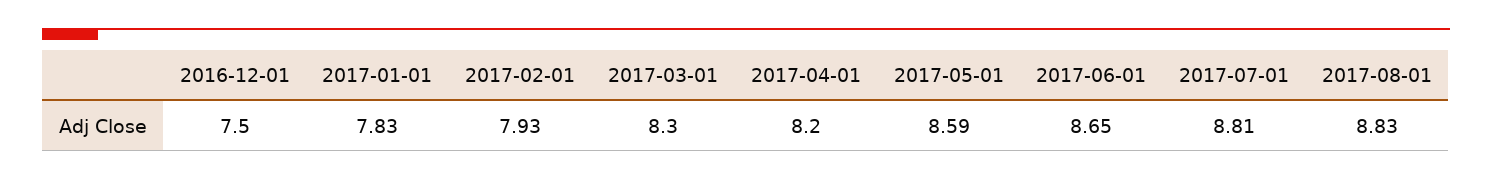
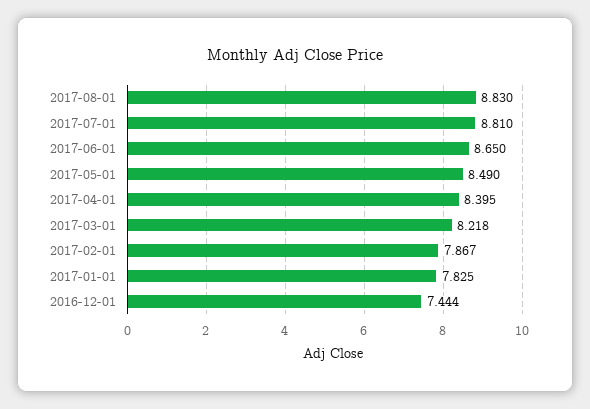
2016-12-01: 7.5 -> 7.444
2017-02-01: 7.93 -> 7.867
2017-03-01: 8.3 -> 8.218
2017-04-01: 8.2 -> 8.395
2017-05-01: 8.59 -> 8.49

